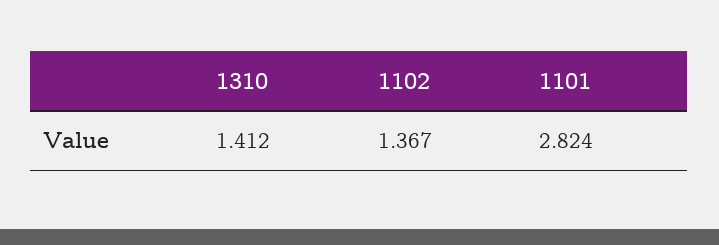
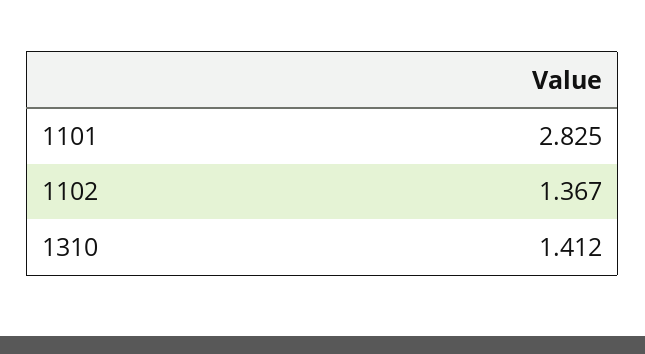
1101: 2.824 -> 2.825

